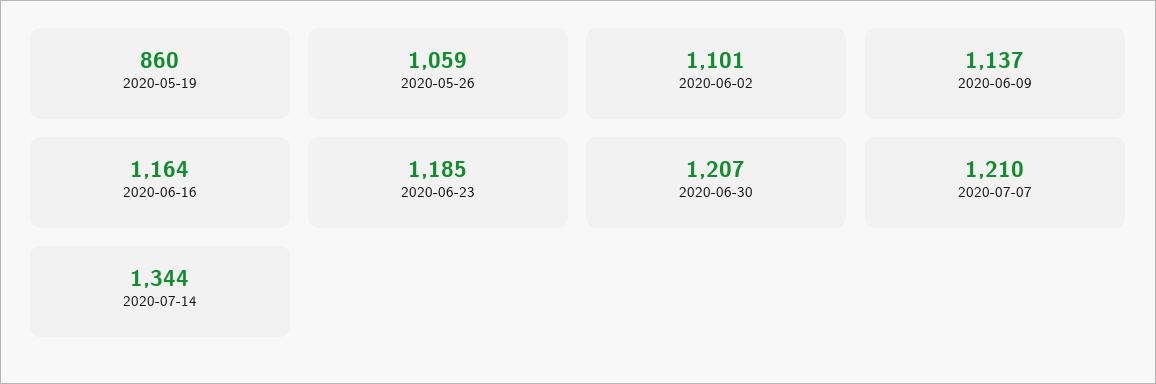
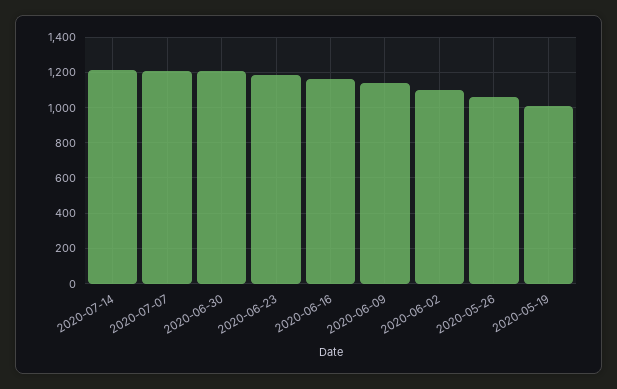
2020-05-19: 860 -> 1000
2020-07-14: 1344 -> 1200

